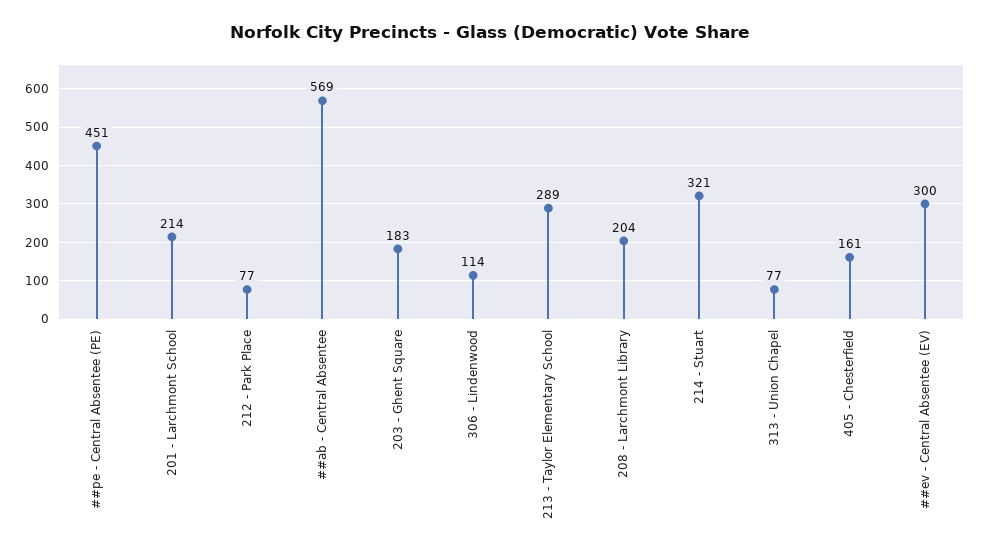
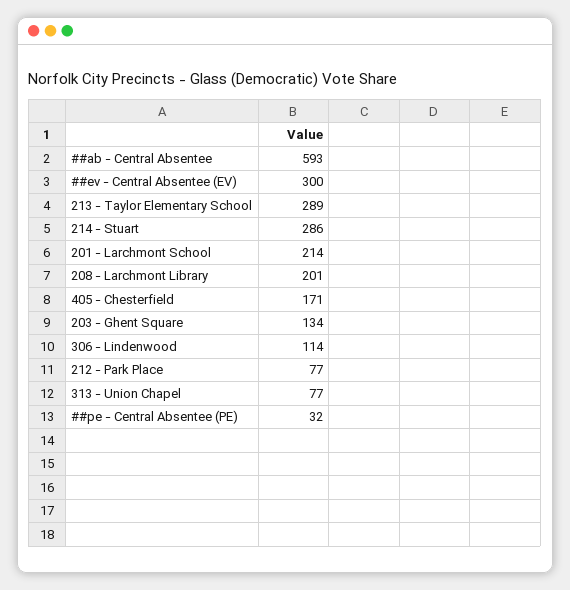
##pe - Central Absentee (PE): 451 -> 32
##ab - Central Absentee: 569 -> 593
203 - Ghent Square: 183 -> 134
208 - Larchmont Library: 204 -> 201
214 - Stuart: 321 -> 286
405 - Chesterfield: 161 -> 171

